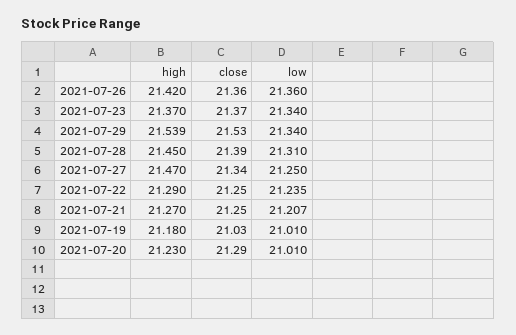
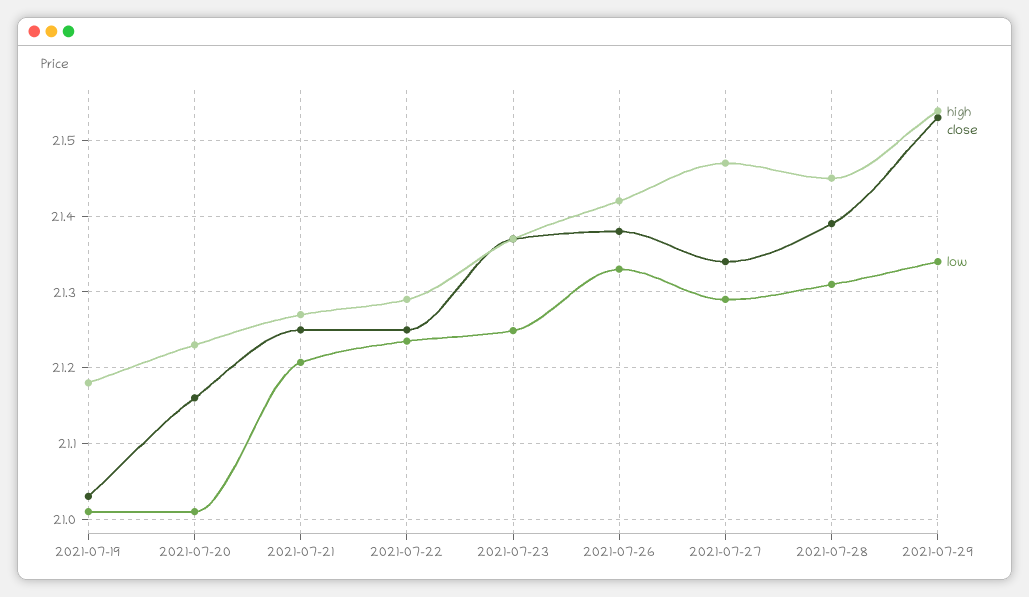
close, 2021-07-26: 21.36 -> 21.38
low, 2021-07-26: 21.36 -> 21.33
low, 2021-07-23: 21.34 -> 21.25
low, 2021-07-27: 21.25 -> 21.29
close, 2021-07-20: 21.29 -> 21.16

